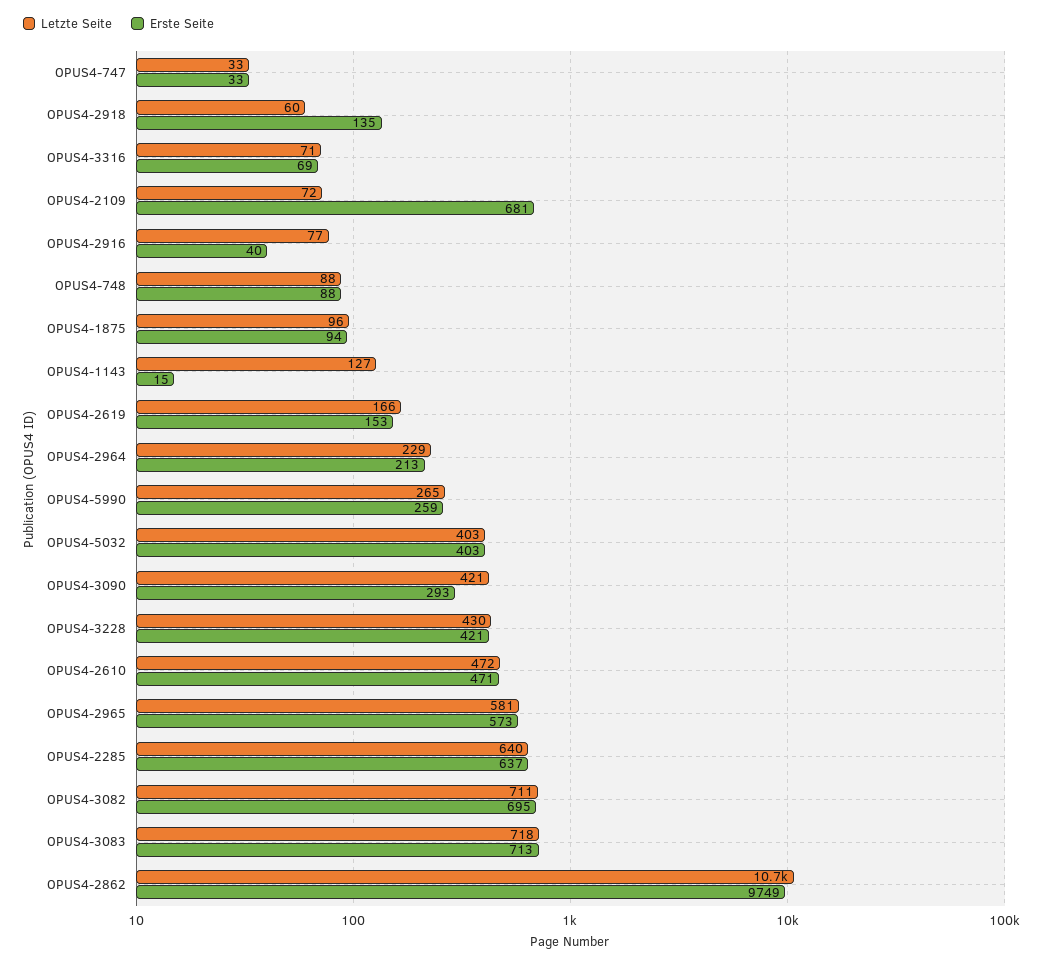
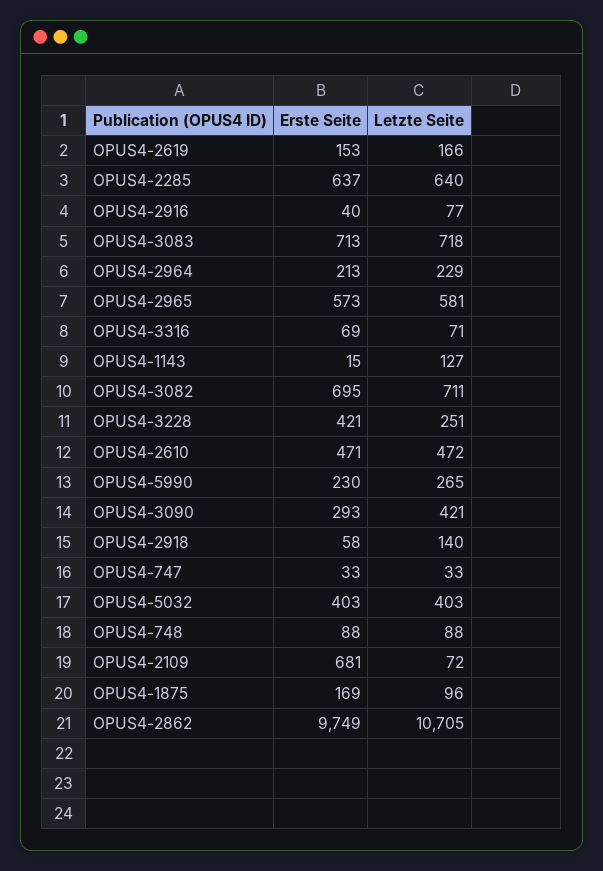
Letzte Seite, OPUS4-2918: 60 -> 140
Erste Seite, OPUS4-2918: 135 -> 58
Erste Seite, OPUS4-1875: 94 -> 169
Erste Seite, OPUS4-5990: 259 -> 230
Letzte Seite, OPUS4-3228: 430 -> 251

